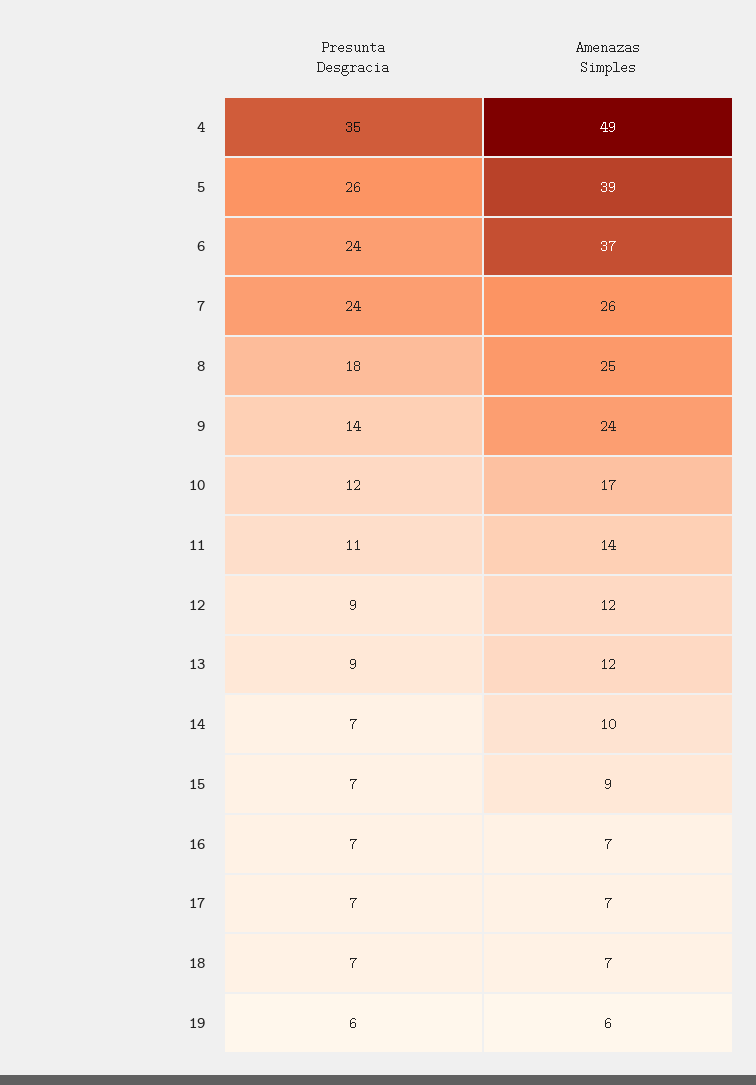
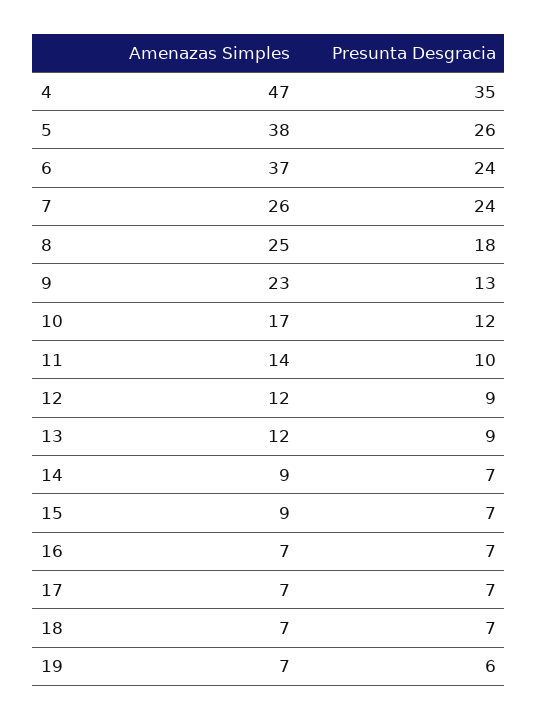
Amenazas Simples, 4: 49 -> 47
Amenazas Simples, 5: 39 -> 38
Presunta Desgracia, 9: 14 -> 13
Amenazas Simples, 9: 24 -> 23
Presunta Desgracia, 11: 11 -> 10
Amenazas Simples, 14: 10 -> 9
Amenazas Simples, 19: 6 -> 7

